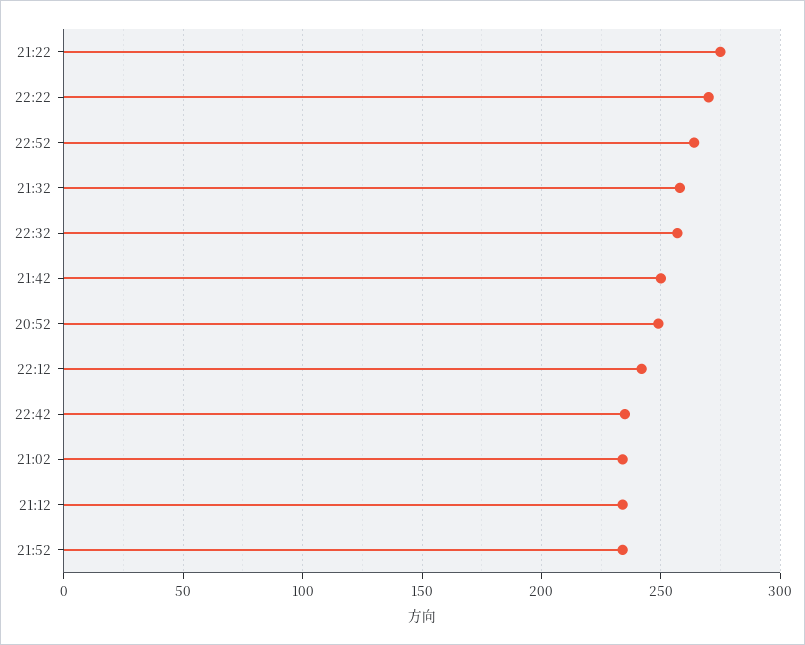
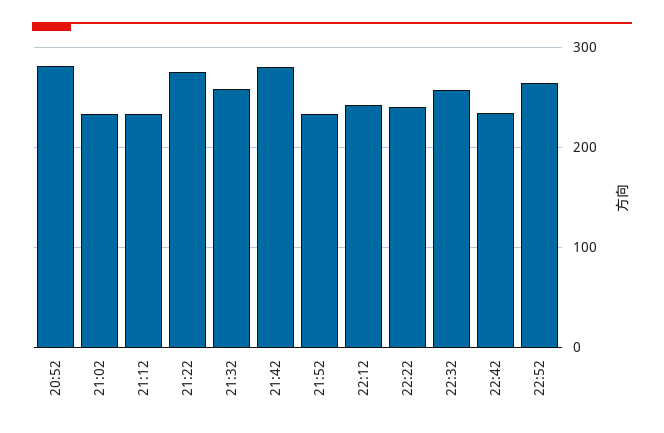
22:22: 270 -> 240
21:42: 250 -> 280
20:52: 250 -> 280

